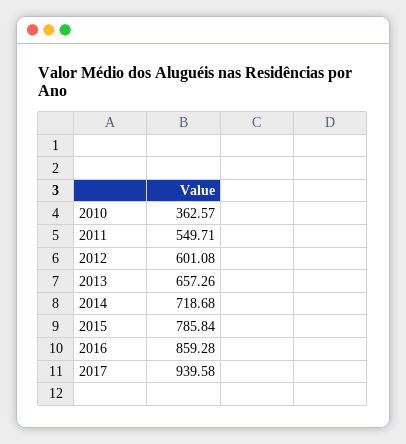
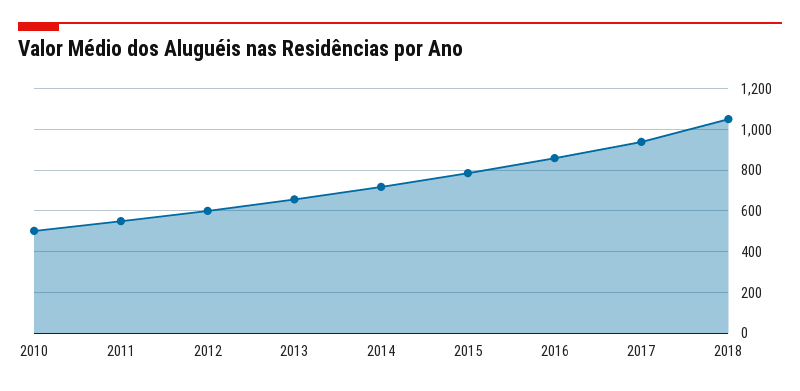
2010: 362.57 -> 500
2018: none -> 1050

